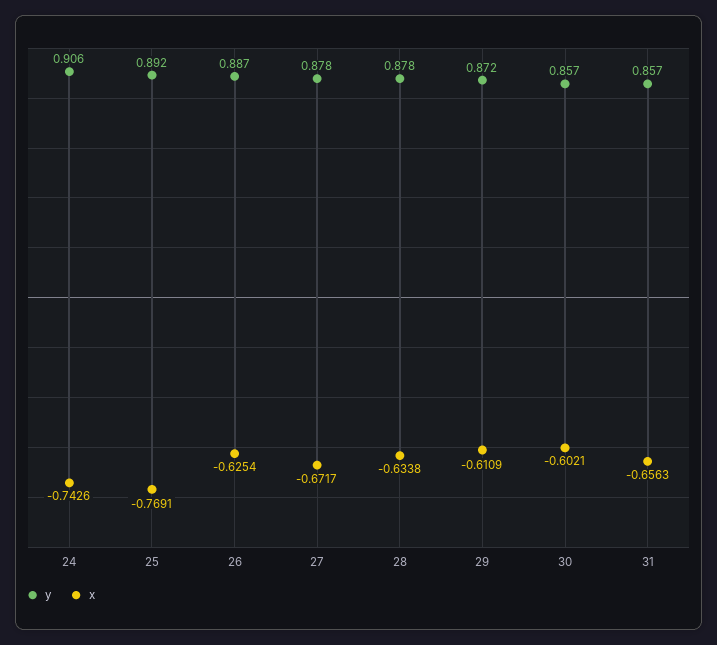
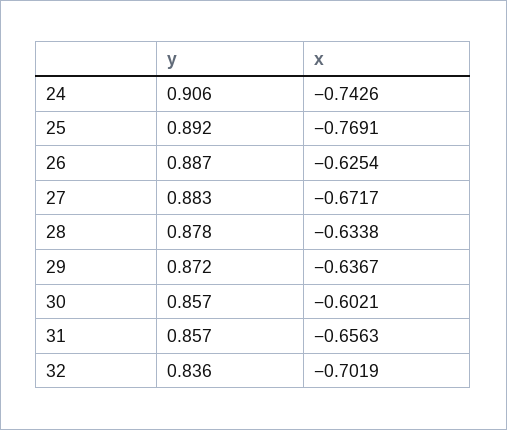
y, 27: 0.878 -> 0.883
x, 29: -0.6109 -> -0.6367
y, 32: none -> 0.836
x, 32: none -> -0.7019

